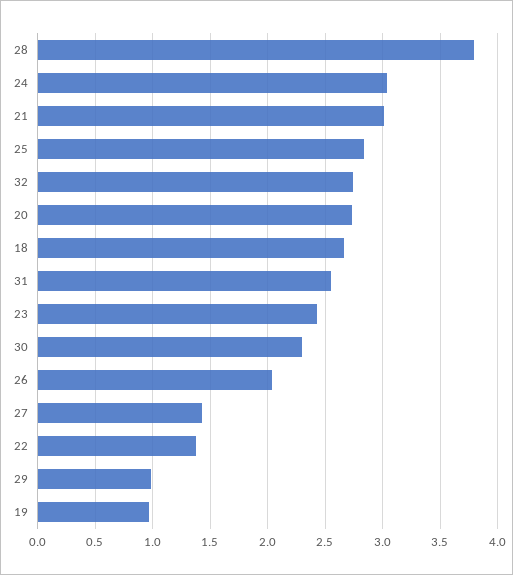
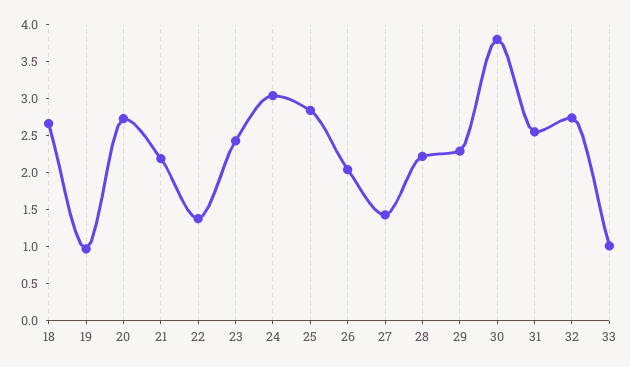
28: 3.8 -> 2.25
21: 3 -> 2.25
30: 2.3 -> 3.75
29: 1 -> 2.25
33: none -> 1

